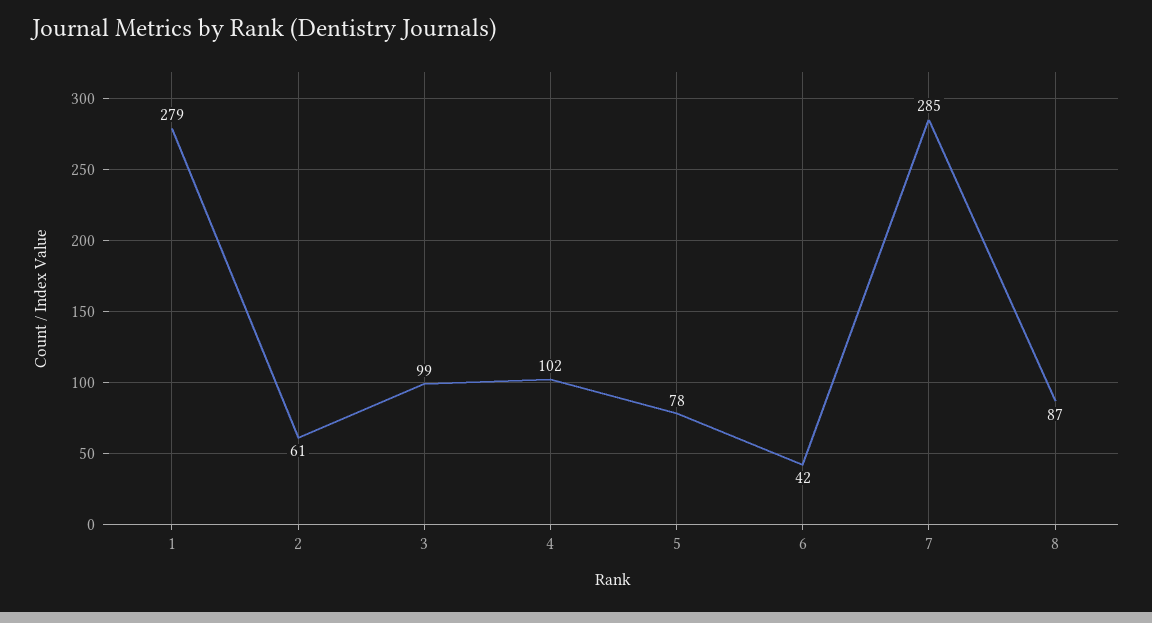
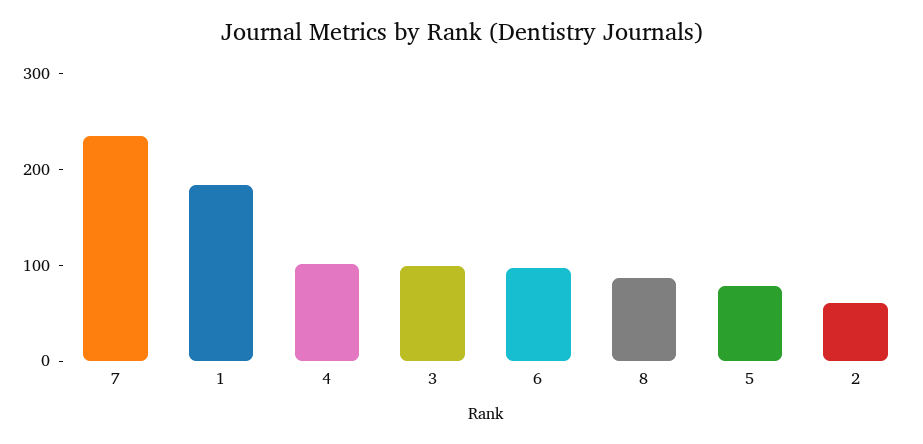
1: 279 -> 180
6: 42 -> 100
7: 285 -> 240

